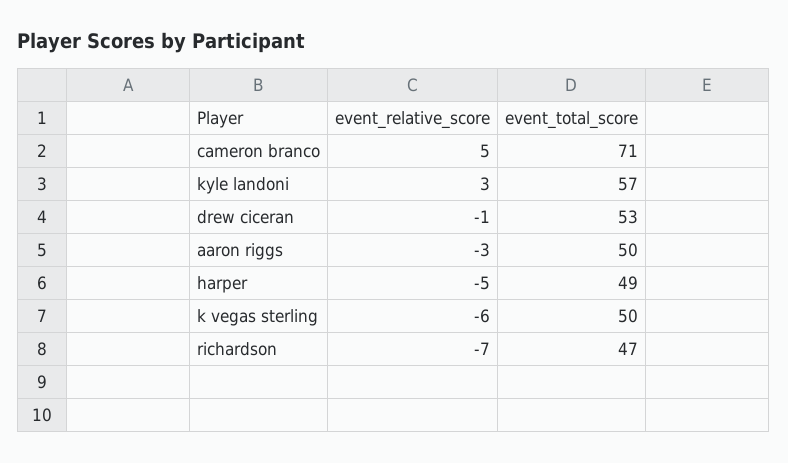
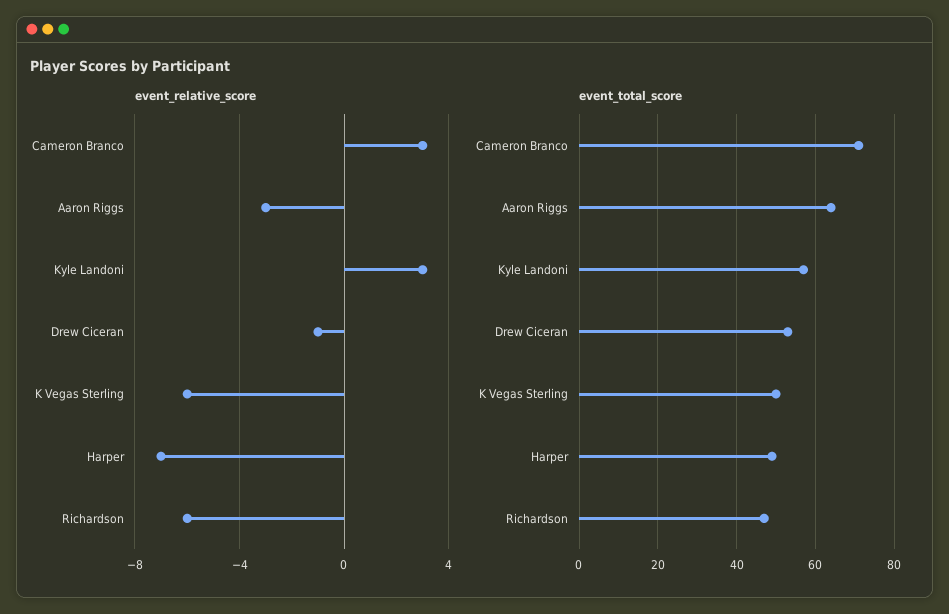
event_relative_score, cameron branco: 5 -> 3
event_total_score, aaron riggs: 50 -> 65
event_relative_score, harper: -5 -> -7
event_relative_score, richardson: -7 -> -6

